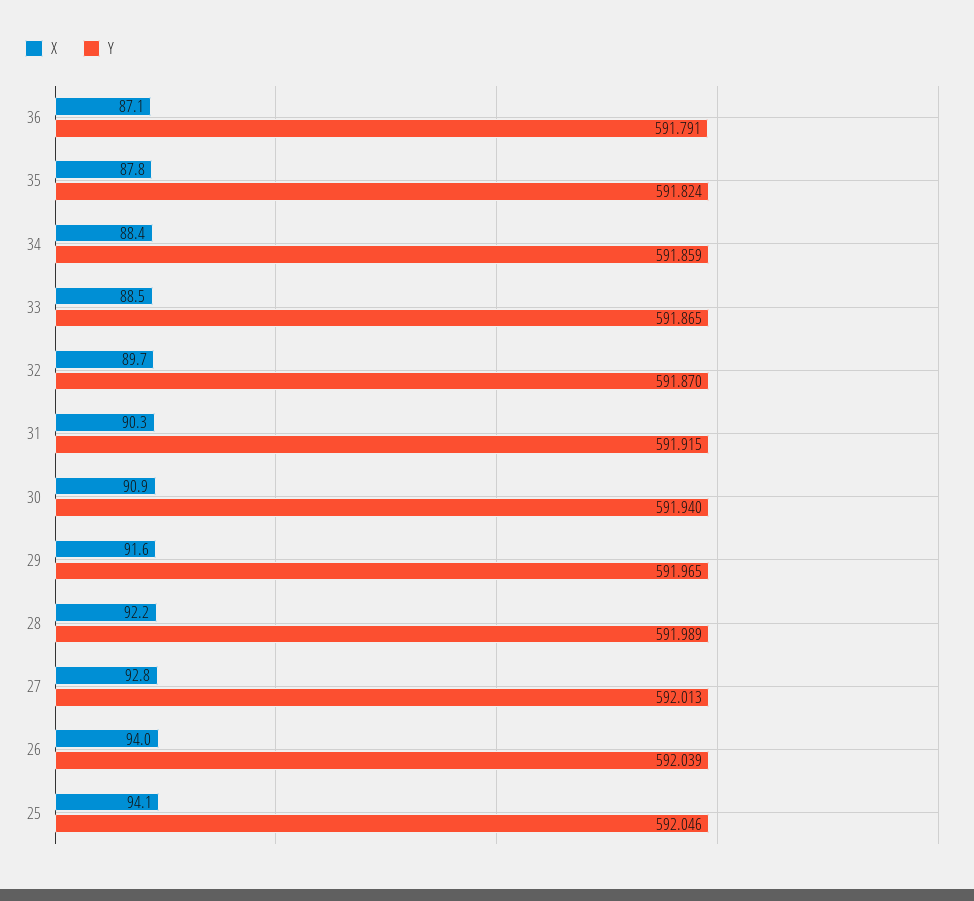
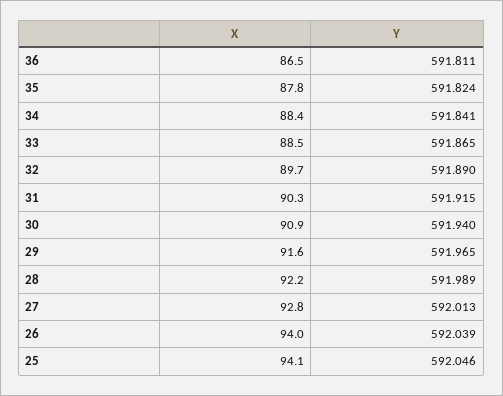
X, 36: 87.1 -> 86.5
Y, 36: 591.791 -> 591.811
Y, 34: 591.859 -> 591.841
Y, 32: 591.87 -> 591.89

